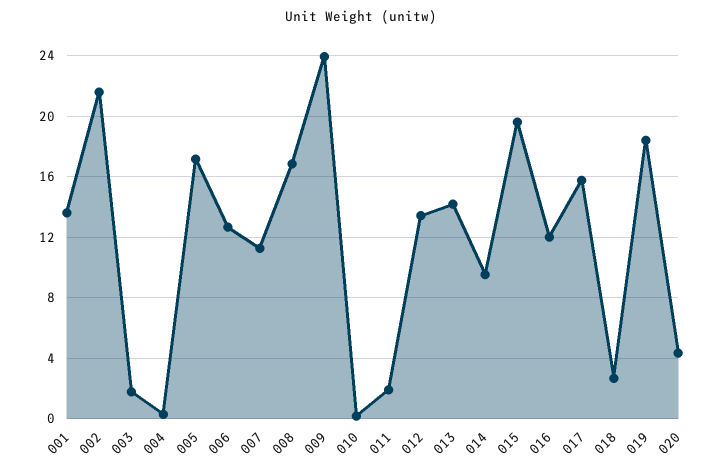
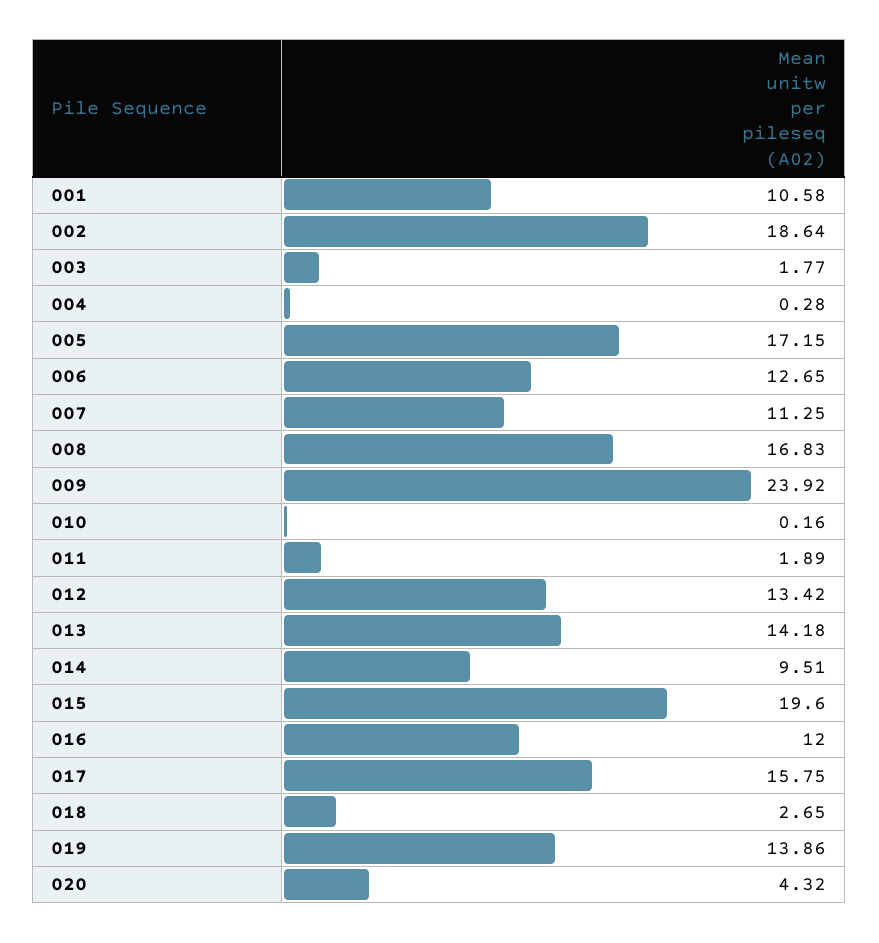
001: 13.5 -> 10.58
002: 21.5 -> 18.64
019: 18.5 -> 13.86

